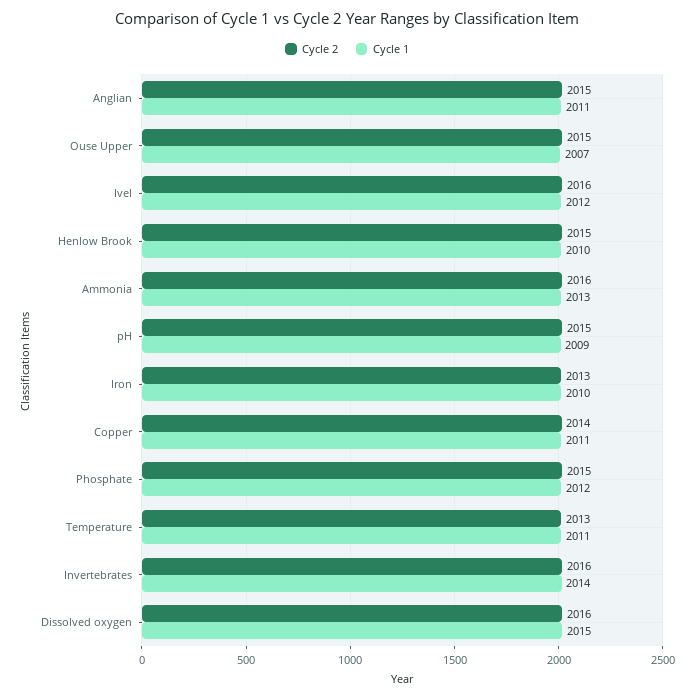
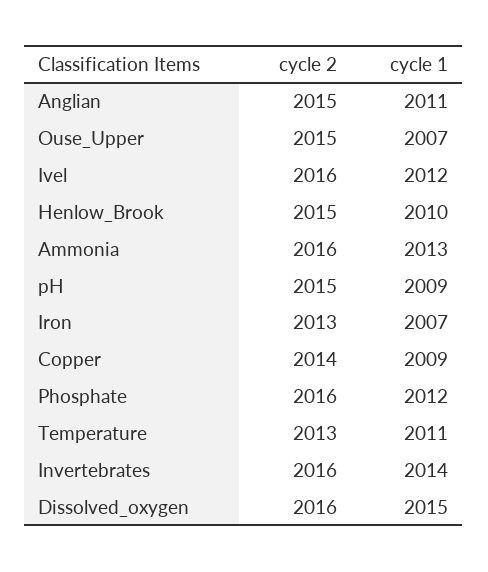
Cycle 1, Iron: 2010 -> 2007
Cycle 1, Copper: 2011 -> 2009
Cycle 2, Phosphate: 2015 -> 2016

